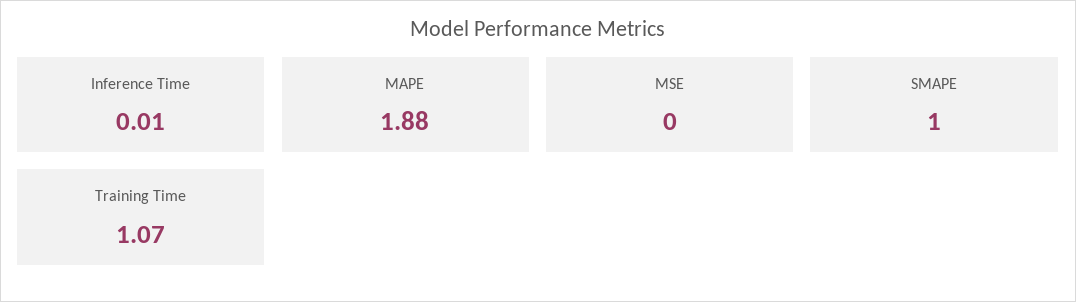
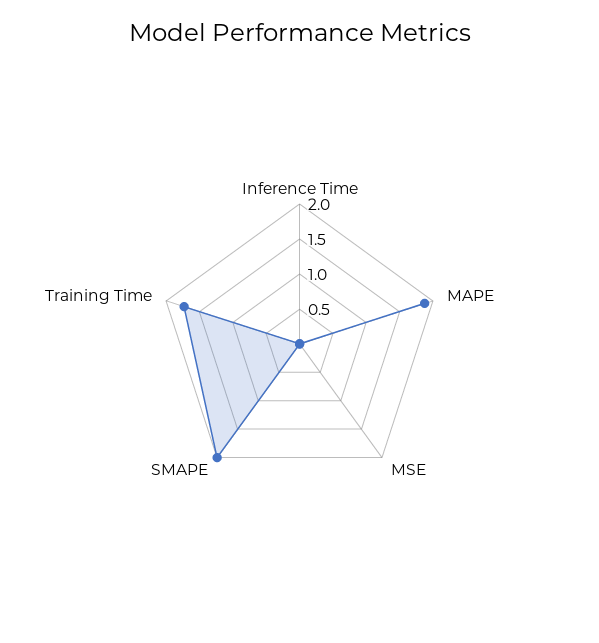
SMAPE: 1 -> 2
Training Time: 1.07 -> 1.75

